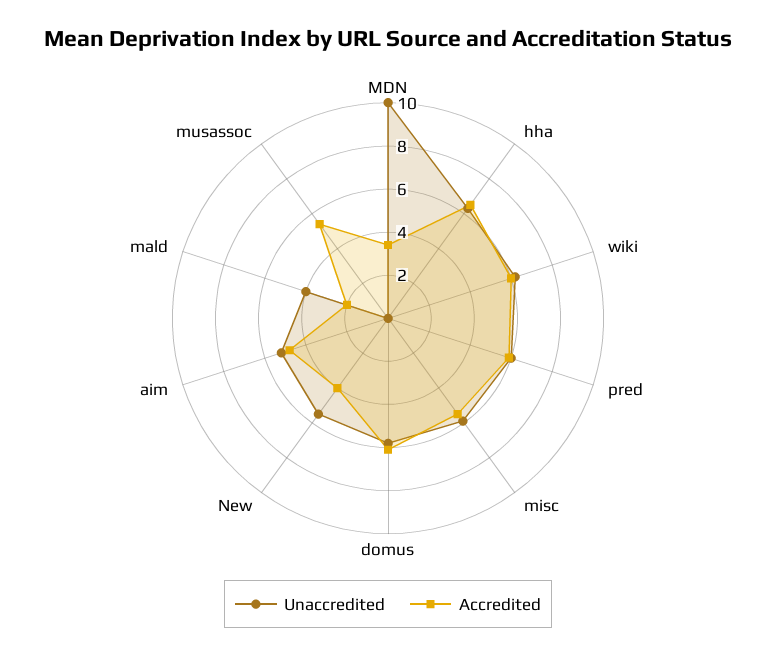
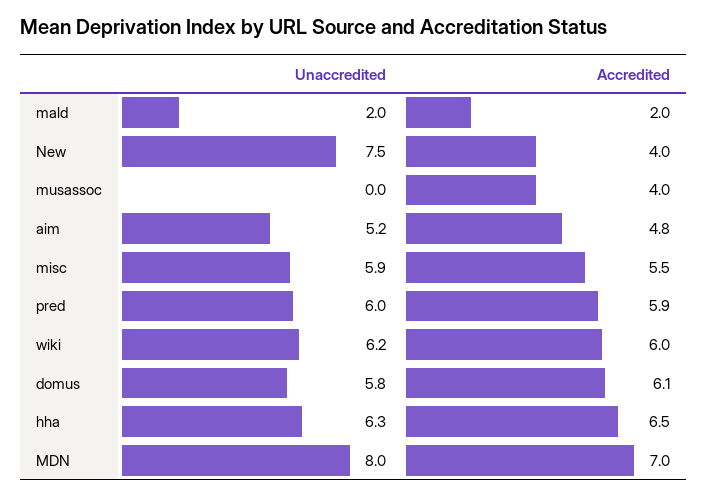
Unaccredited, MDN: 10 -> 8
Accredited, MDN: 3.5 -> 7
Unaccredited, New: 5.5 -> 7.5
Unaccredited, mald: 4 -> 2
Accredited, musassoc: 5.5 -> 4

